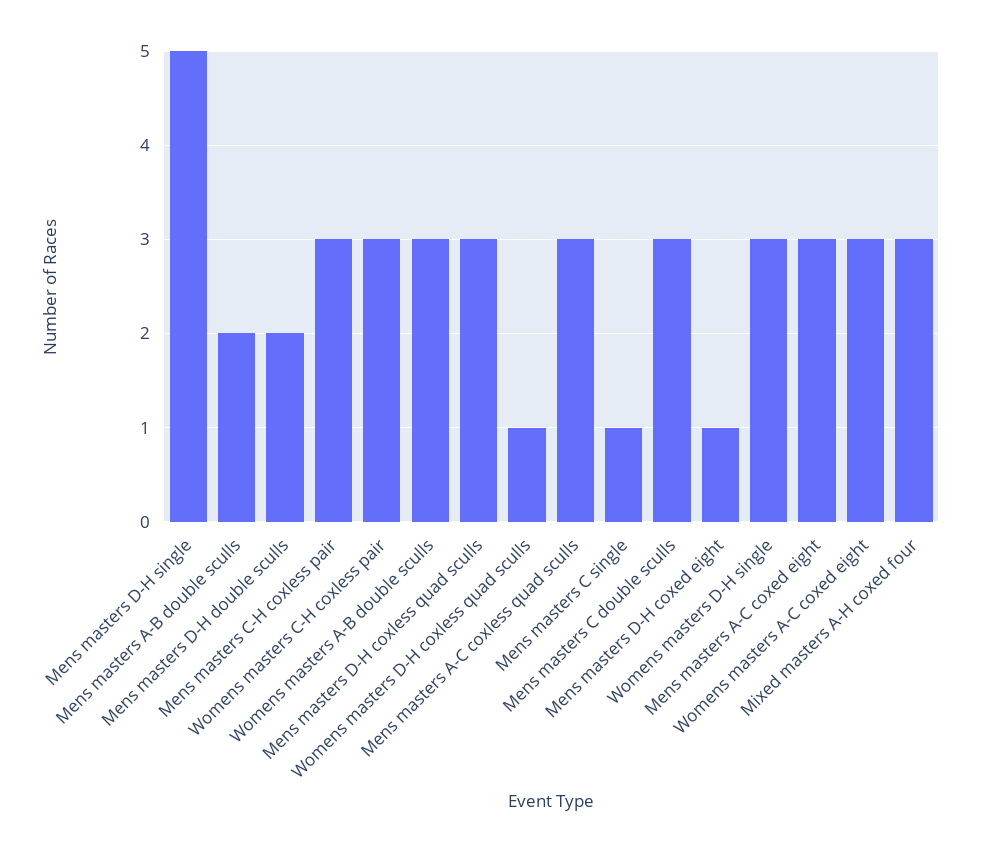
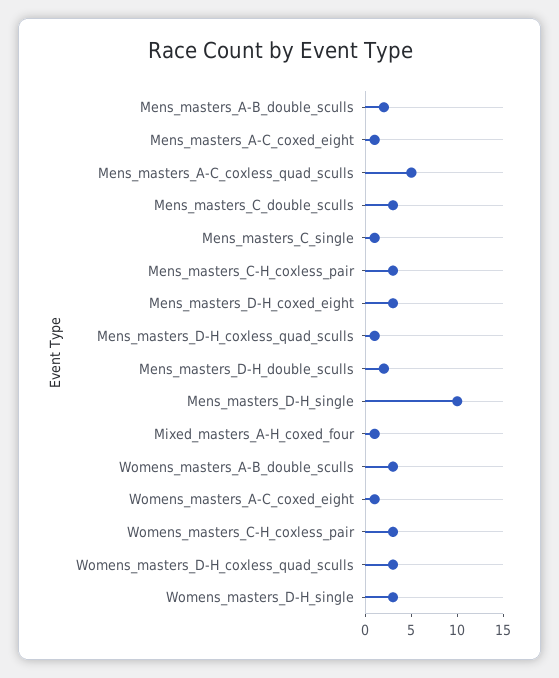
Mens masters D-H single: 5 -> 10
Mens masters D-H coxless quad sculls: 3 -> 1
Womens masters D-H coxless quad sculls: 1 -> 3
Mens masters A-C coxless quad sculls: 3 -> 5
Mens masters D-H coxed eight: 1 -> 3
Mens masters A-C coxed eight: 3 -> 1
Womens masters A-C coxed eight: 3 -> 1
Mixed masters A-H coxed four: 3 -> 1

